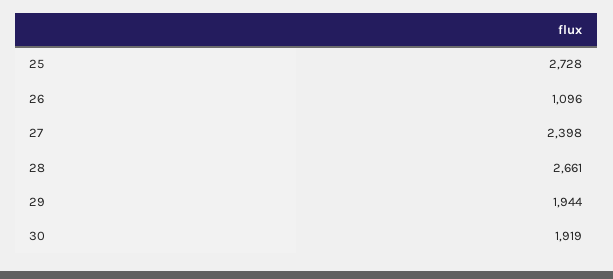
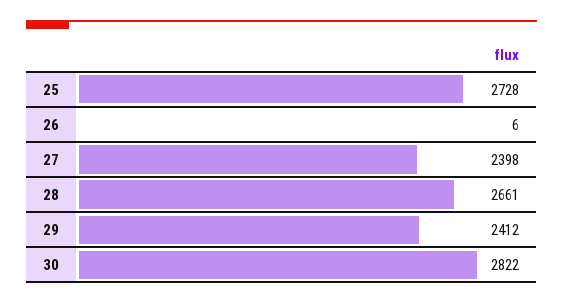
26: 1096 -> 6
29: 1944 -> 2412
30: 1919 -> 2822

